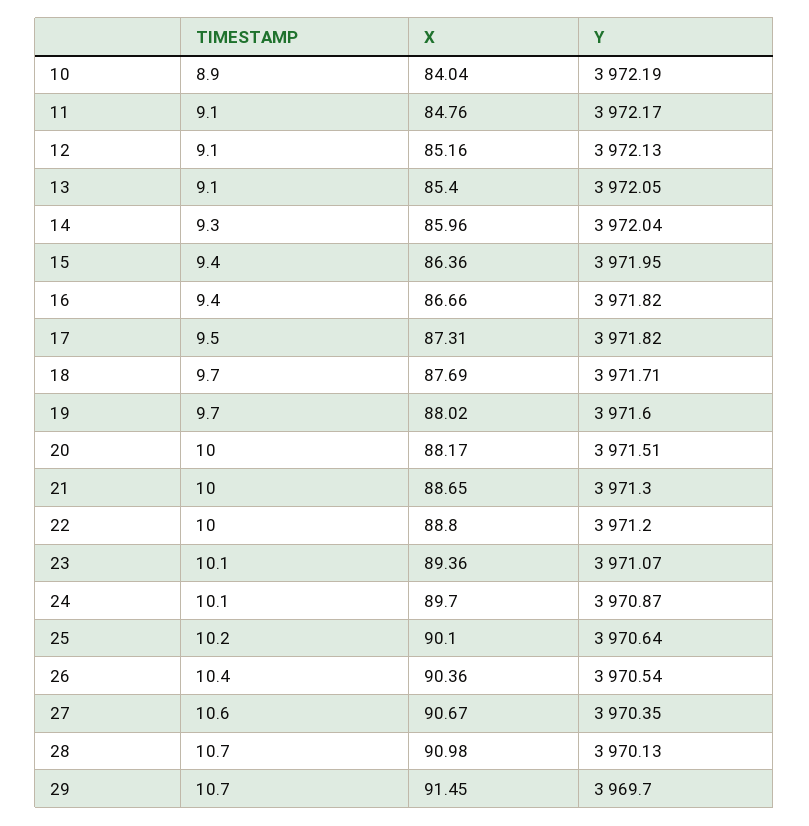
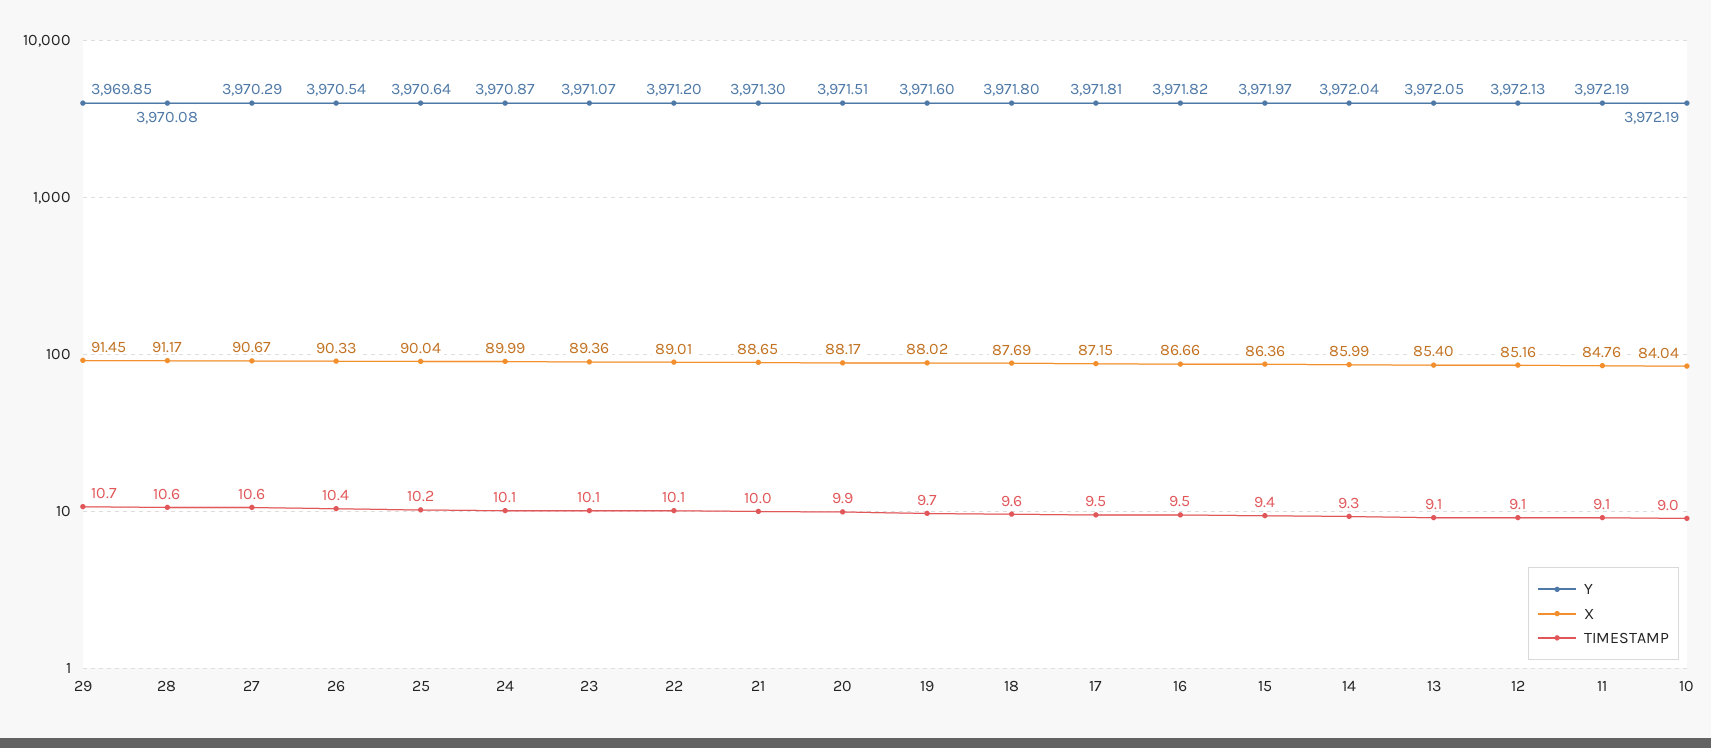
TIMESTAMP, 10: 8.9 -> 9
Y, 11: 3972.17 -> 3972.19
X, 14: 85.96 -> 85.99
Y, 15: 3971.95 -> 3971.97
TIMESTAMP, 16: 9.4 -> 9.5
X, 17: 87.31 -> 87.15
Y, 17: 3971.82 -> 3971.81
TIMESTAMP, 18: 9.7 -> 9.6
Y, 18: 3971.71 -> 3971.8
TIMESTAMP, 20: 10 -> 9.9
TIMESTAMP, 22: 10 -> 10.1
X, 22: 88.8 -> 89.01
X, 24: 89.7 -> 89.99
X, 25: 90.1 -> 90.04
X, 26: 90.36 -> 90.33
Y, 27: 3970.35 -> 3970.29
TIMESTAMP, 28: 10.7 -> 10.6
X, 28: 90.98 -> 91.17
Y, 28: 3970.13 -> 3970.08
Y, 29: 3969.7 -> 3969.85

